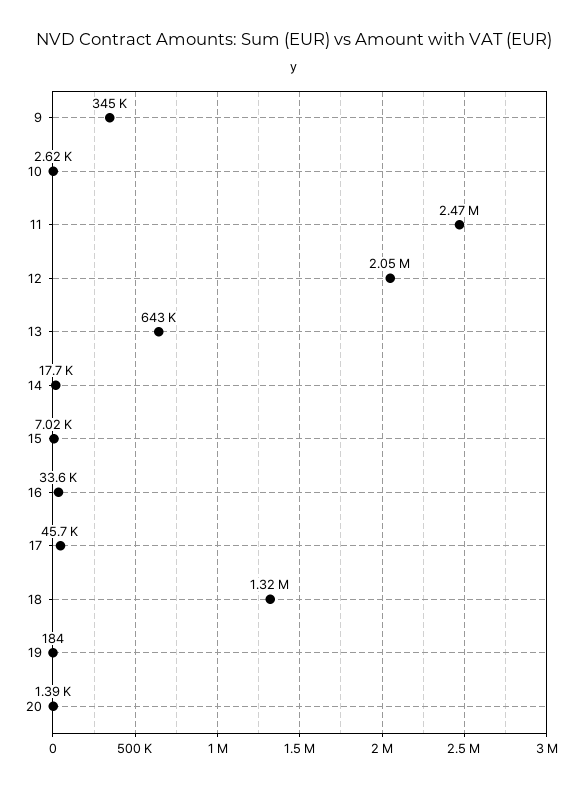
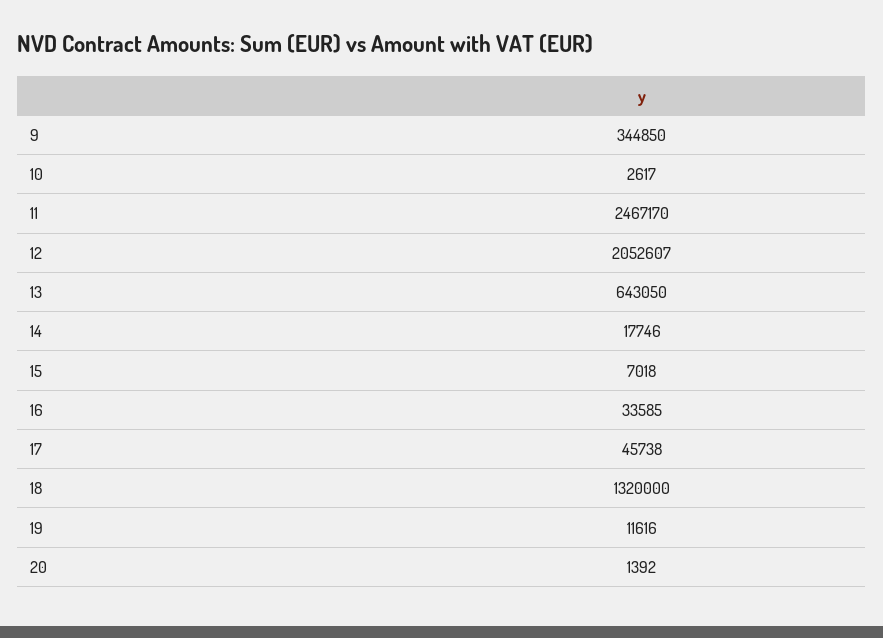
19: 184 -> 11616

